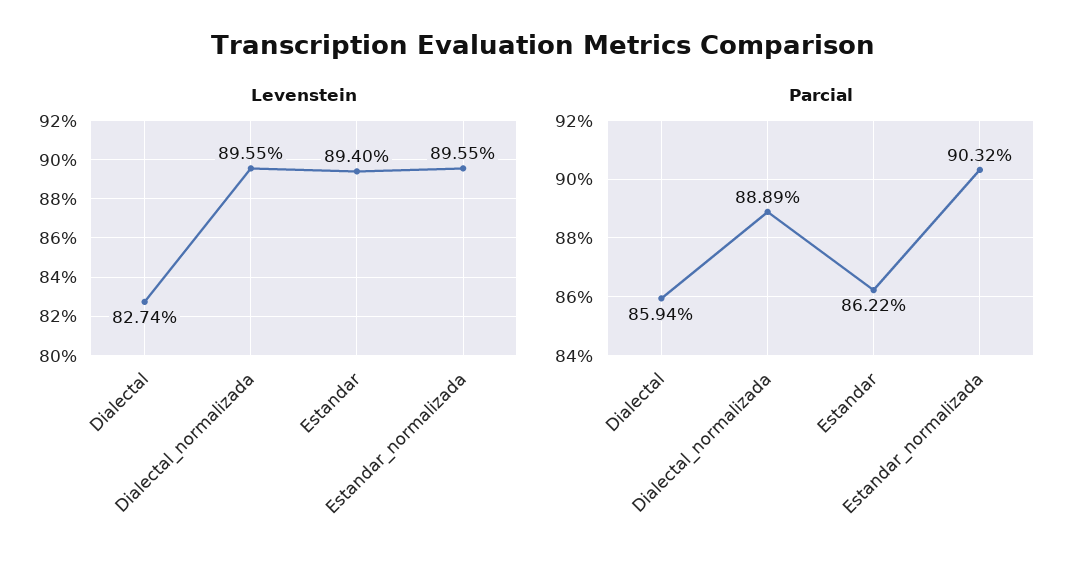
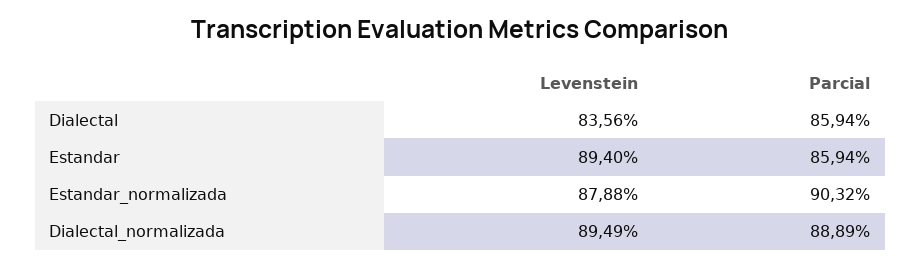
Levenstein, Dialectal: 82.74 -> 83.56
Levenstein, Dialectal_normalizada: 89.55 -> 89.49
Levenstein, Estandar_normalizada: 89.55 -> 87.88
Parcial, Estandar: 86.22 -> 85.94

